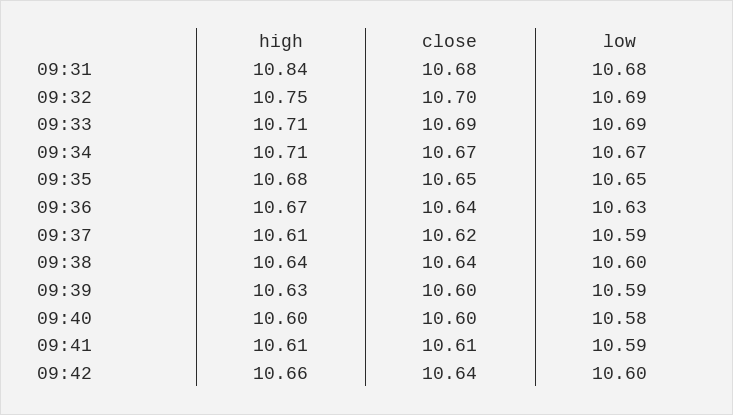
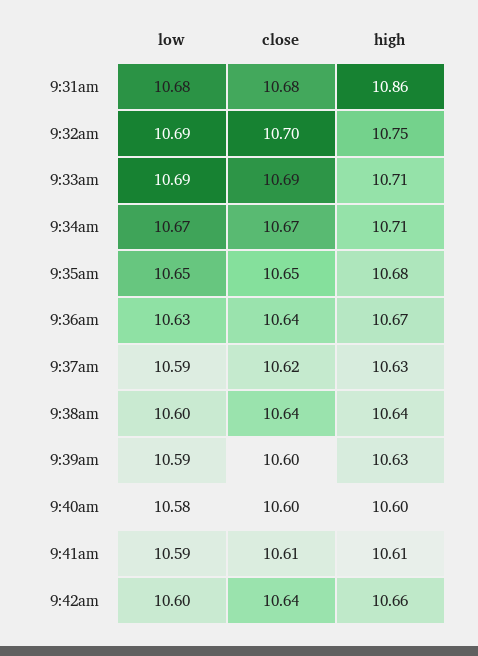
high, 09:31: 10.84 -> 10.86
high, 09:37: 10.61 -> 10.63

